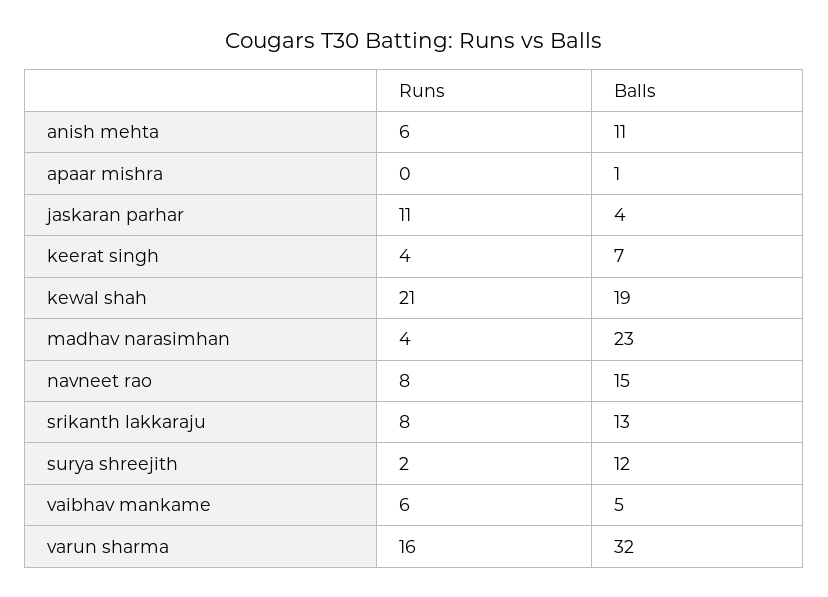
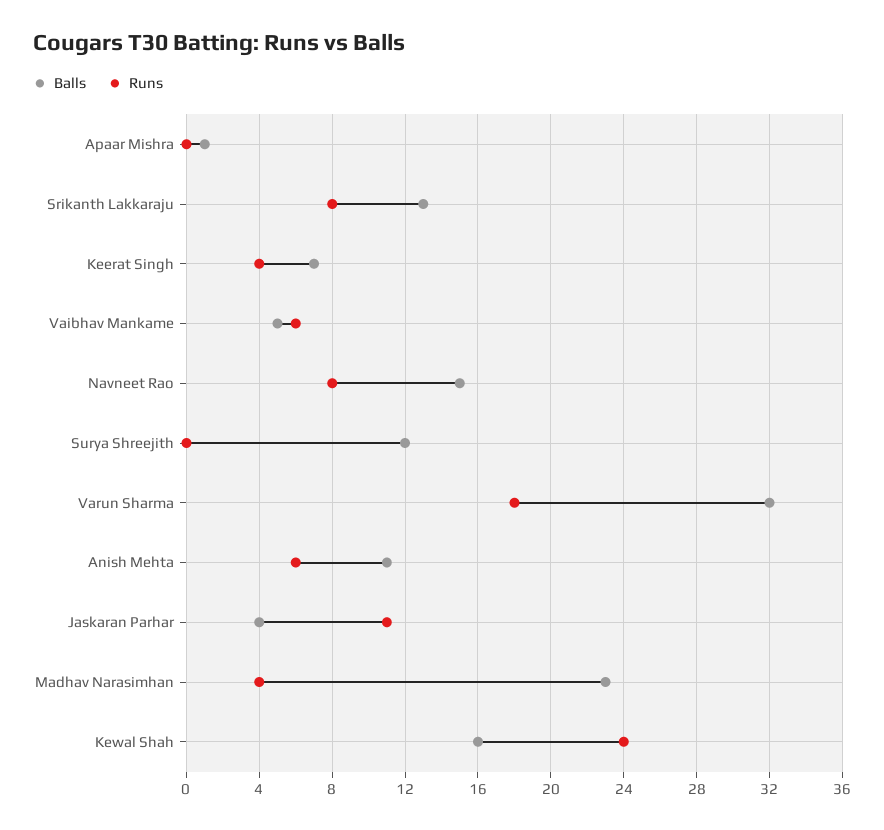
Runs, kewal shah: 21 -> 24
Balls, kewal shah: 19 -> 16
Runs, surya shreejith: 2 -> 0
Runs, varun sharma: 16 -> 18

